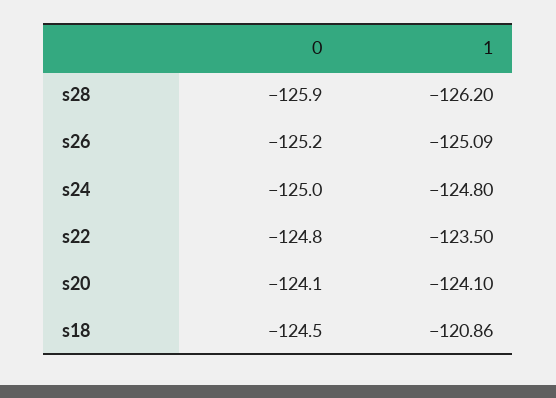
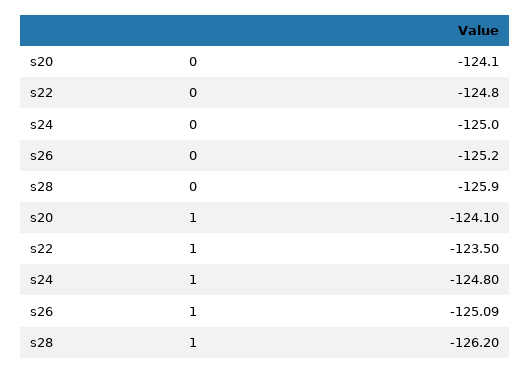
0, s18: -124.5 -> none
1, s18: -120.86 -> none

